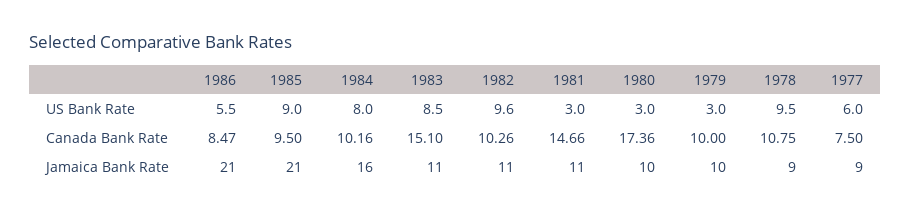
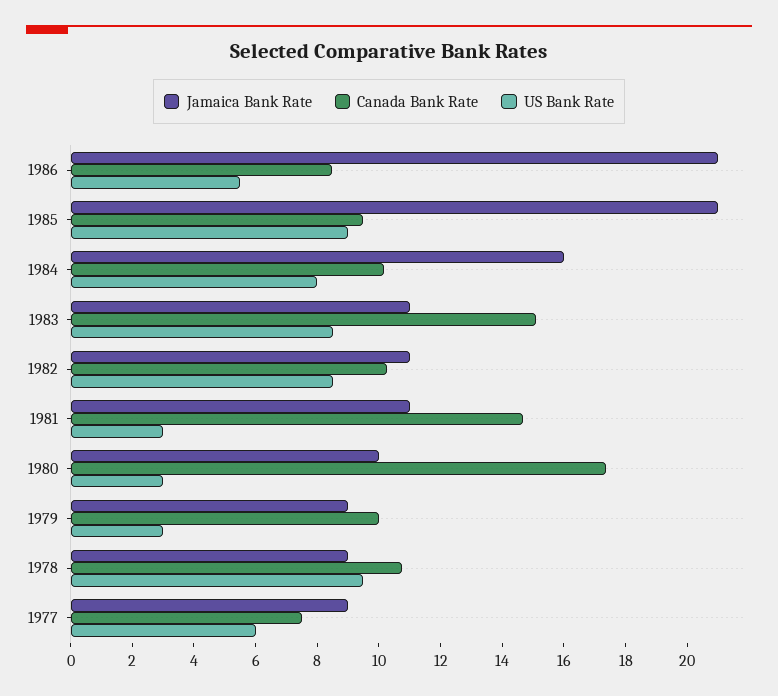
US Bank Rate, 1982: 9.6 -> 8.5
Jamaica Bank Rate, 1979: 10 -> 9

